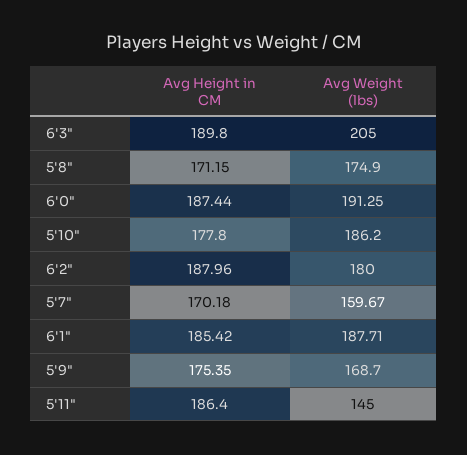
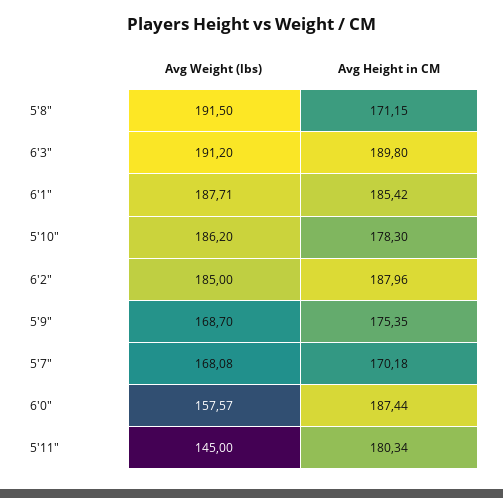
Avg Weight (lbs), 6'3": 205 -> 191.2
Avg Weight (lbs), 5'8": 174.9 -> 191.5
Avg Weight (lbs), 6'0": 191.25 -> 157.57
Avg Height in CM, 5'10": 177.8 -> 178.3
Avg Weight (lbs), 6'2": 180 -> 185
Avg Weight (lbs), 5'7": 159.67 -> 168.08
Avg Height in CM, 5'11": 186.4 -> 180.34

